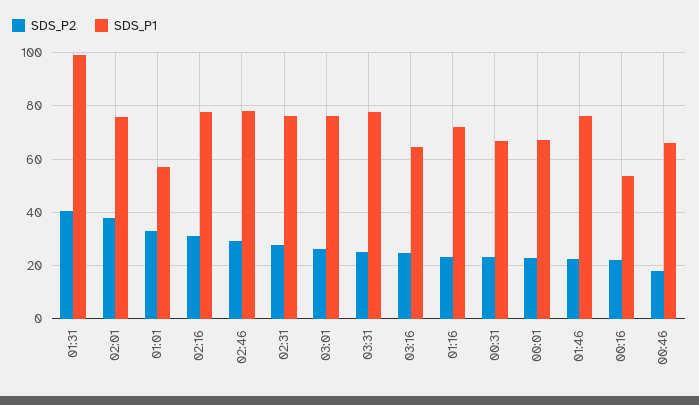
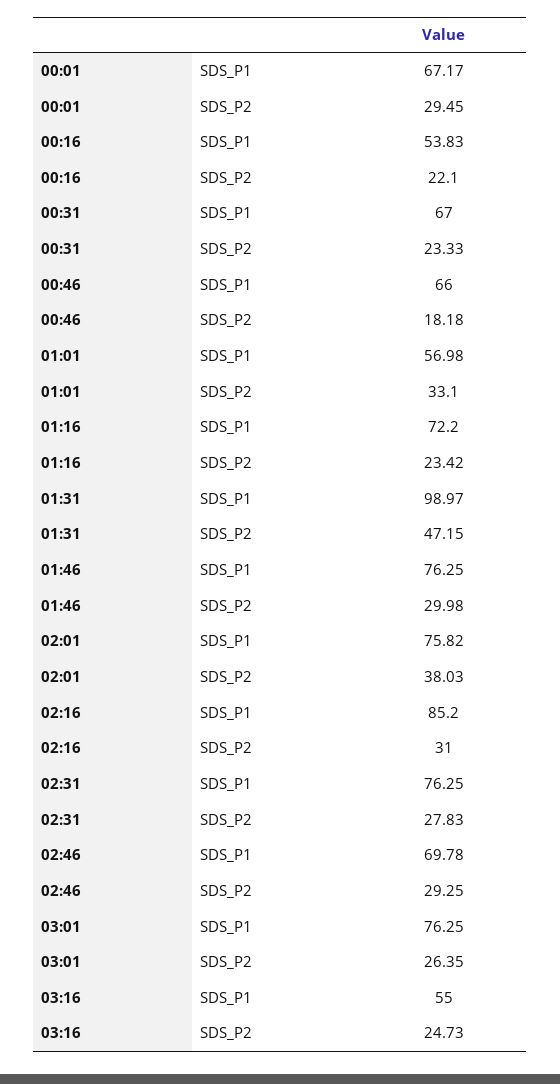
SDS_P2, 01:31: 40 -> 47.15
SDS_P1, 02:16: 77.5 -> 85.2
SDS_P1, 02:46: 77.5 -> 69.78
SDS_P2, 03:31: 25 -> none
SDS_P1, 03:31: 77.5 -> none
SDS_P1, 03:16: 65 -> 55
SDS_P2, 00:01: 22.5 -> 29.45
SDS_P2, 01:46: 22.5 -> 29.98

